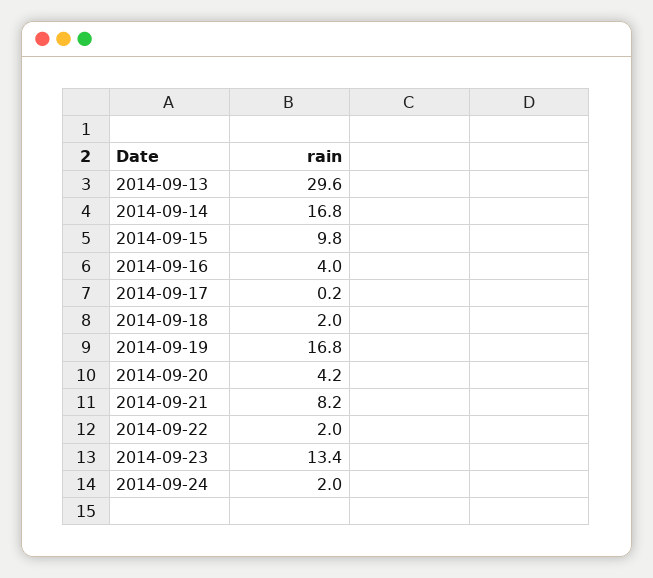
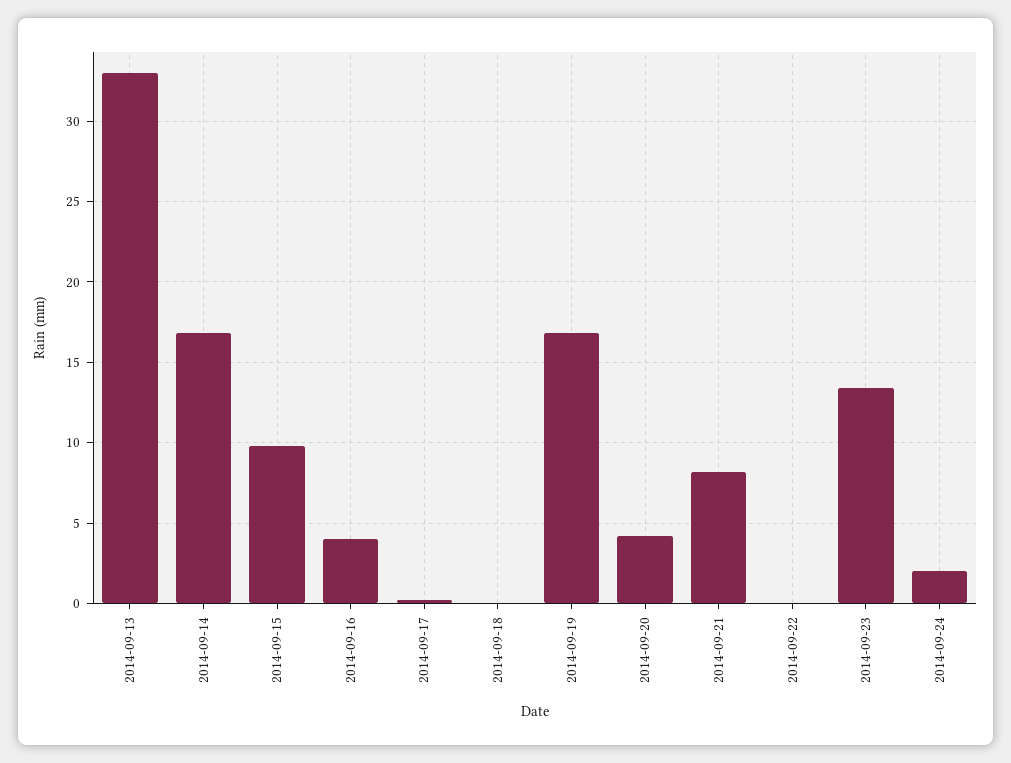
2014-09-13: 29.6 -> 33
2014-09-18: 2 -> 0
2014-09-22: 2 -> 0

